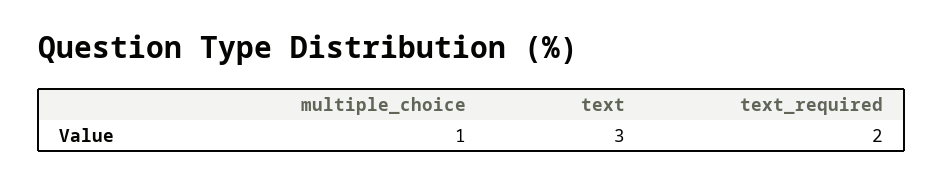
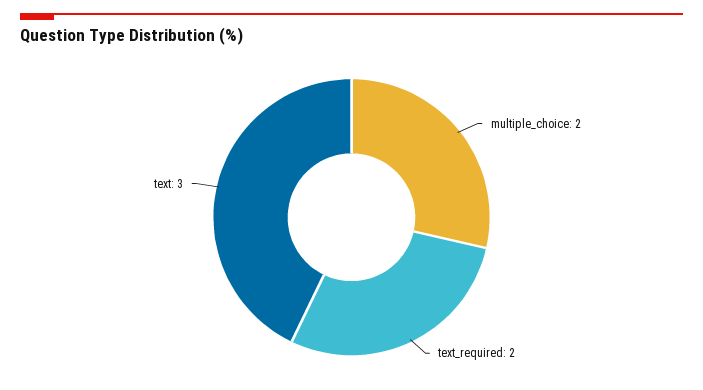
multiple_choice: 1 -> 2

